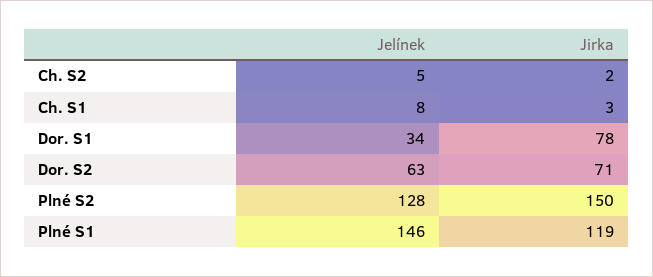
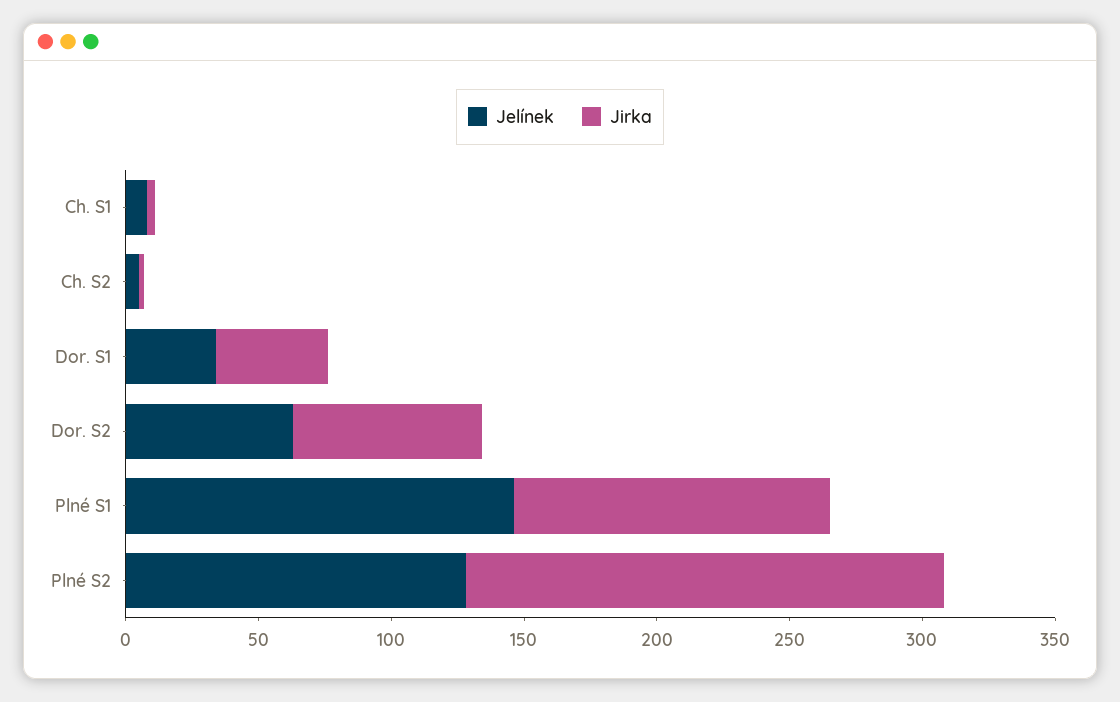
Jirka, Dor. S1: 78 -> 40
Jirka, Plné S2: 150 -> 180

